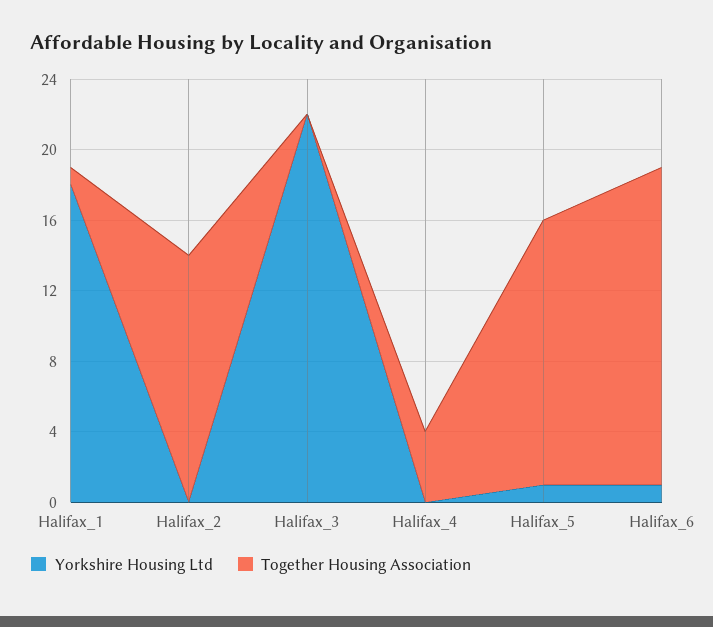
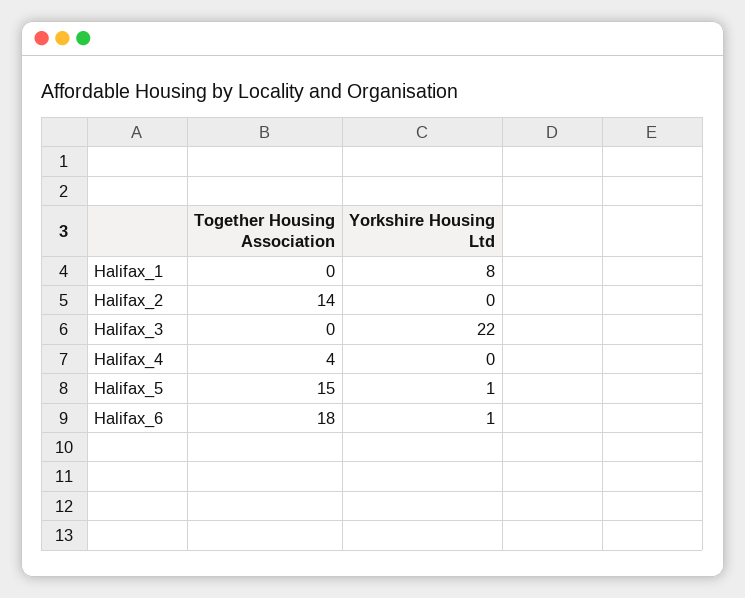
Yorkshire Housing Ltd, Halifax_1: 18 -> 8
Together Housing Association, Halifax_1: 1 -> 0

